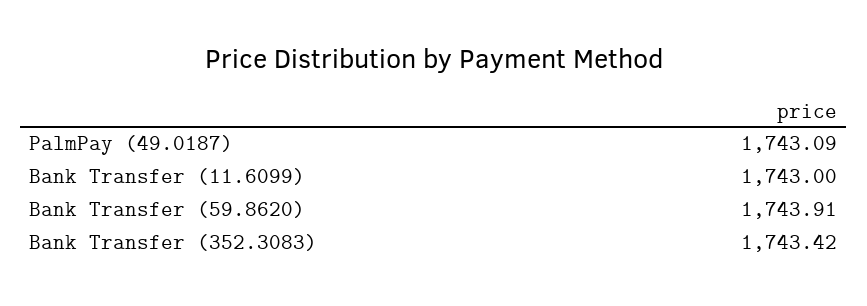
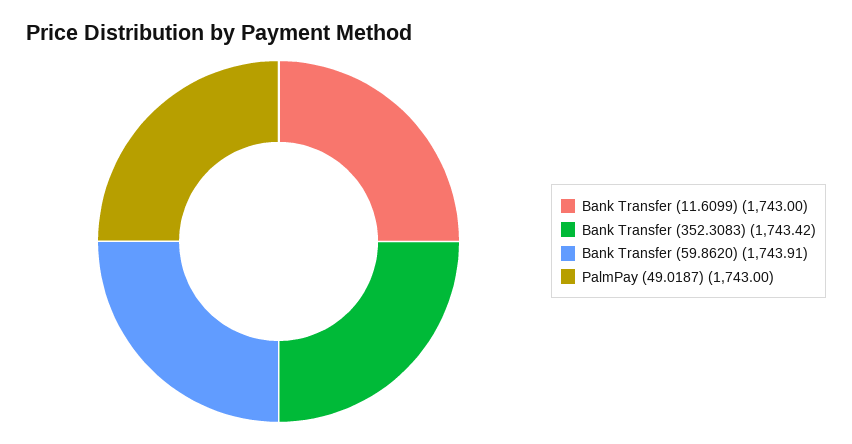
PalmPay (49.0187): 1743.09 -> 1743

